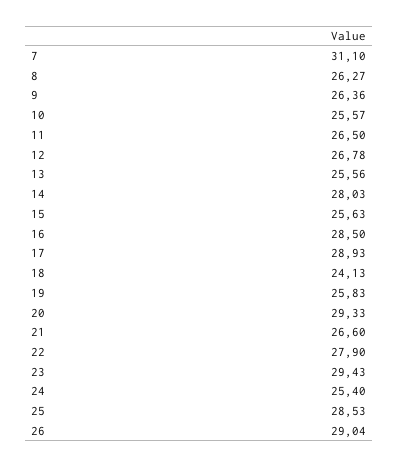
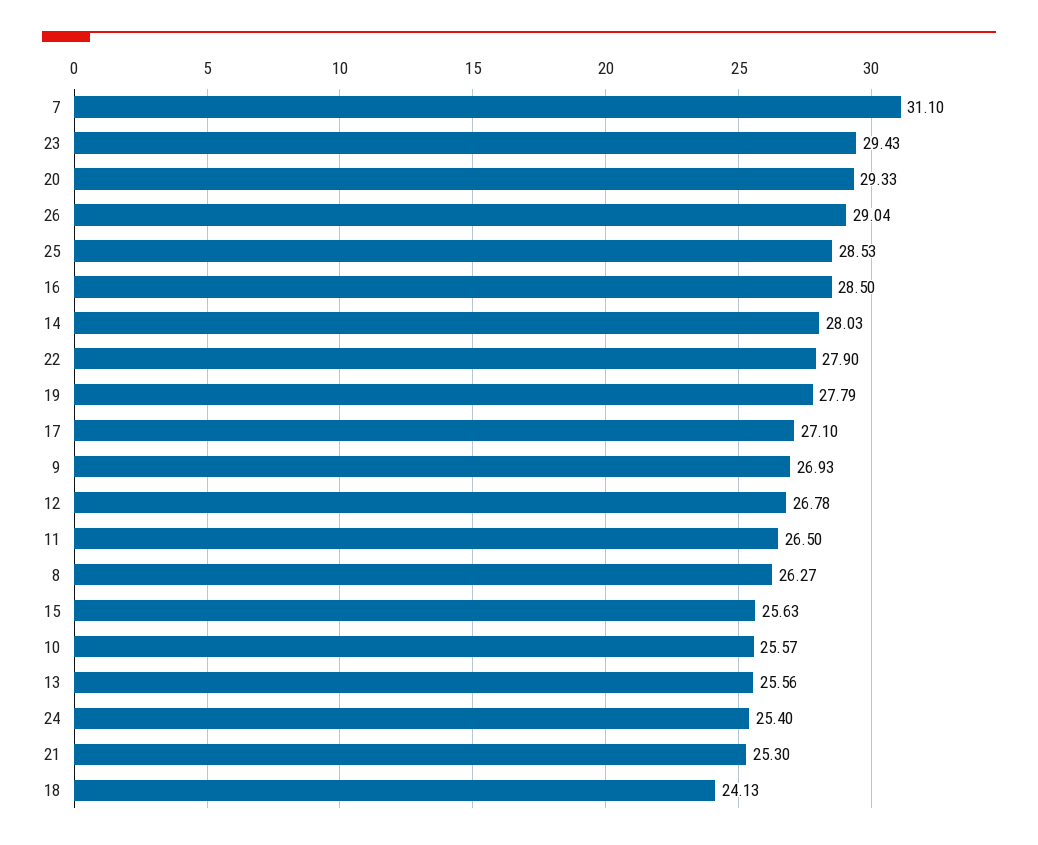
9: 26.36 -> 26.93
17: 28.93 -> 27.1
19: 25.83 -> 27.79
21: 26.6 -> 25.3

